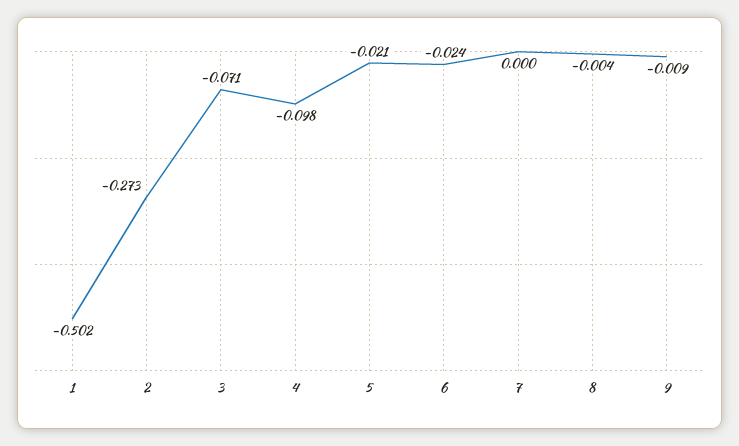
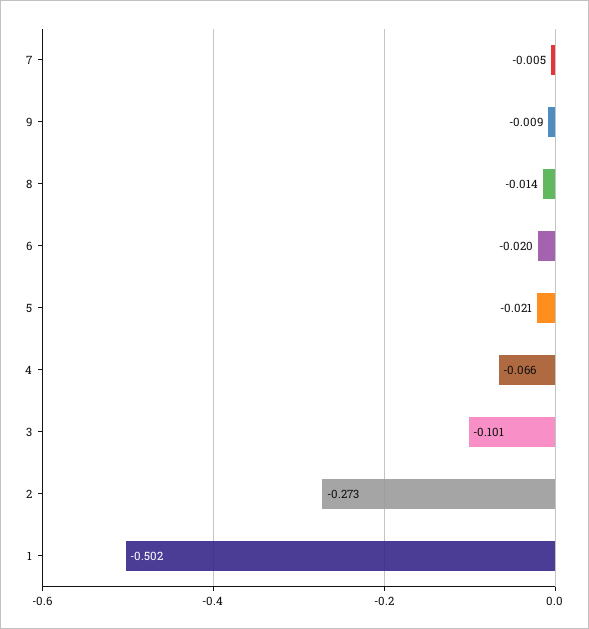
3: -0.071 -> -0.101
4: -0.098 -> -0.066
6: -0.024 -> -0.02
7: 0 -> -0.005
8: -0.004 -> -0.014

